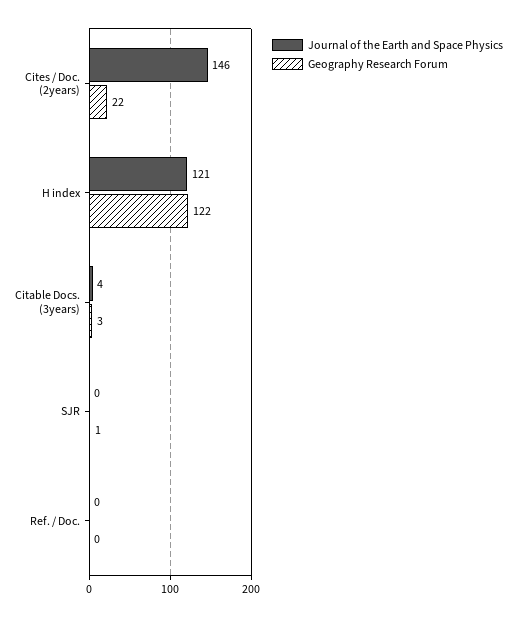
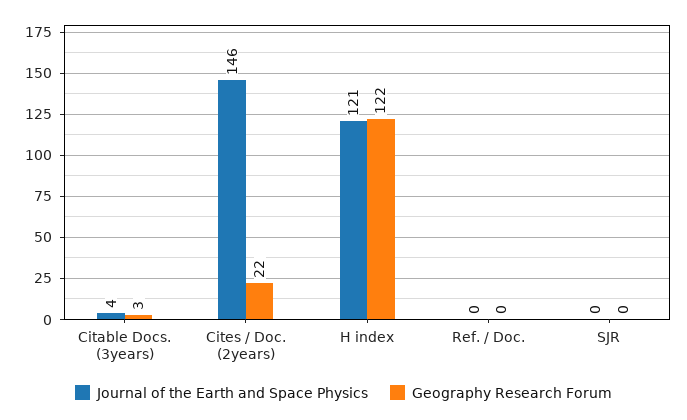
Geography Research Forum, SJR: 1 -> 0

